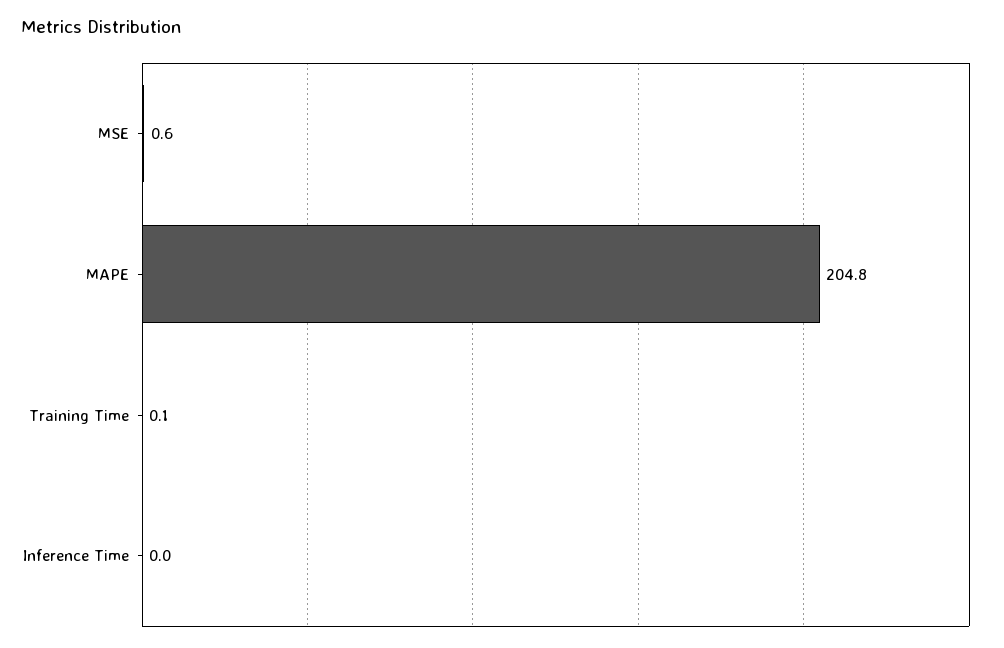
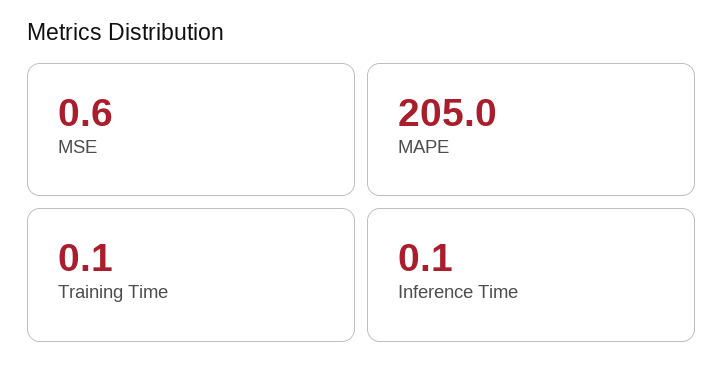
MAPE: 204.8 -> 205
Inference Time: 0 -> 0.1

